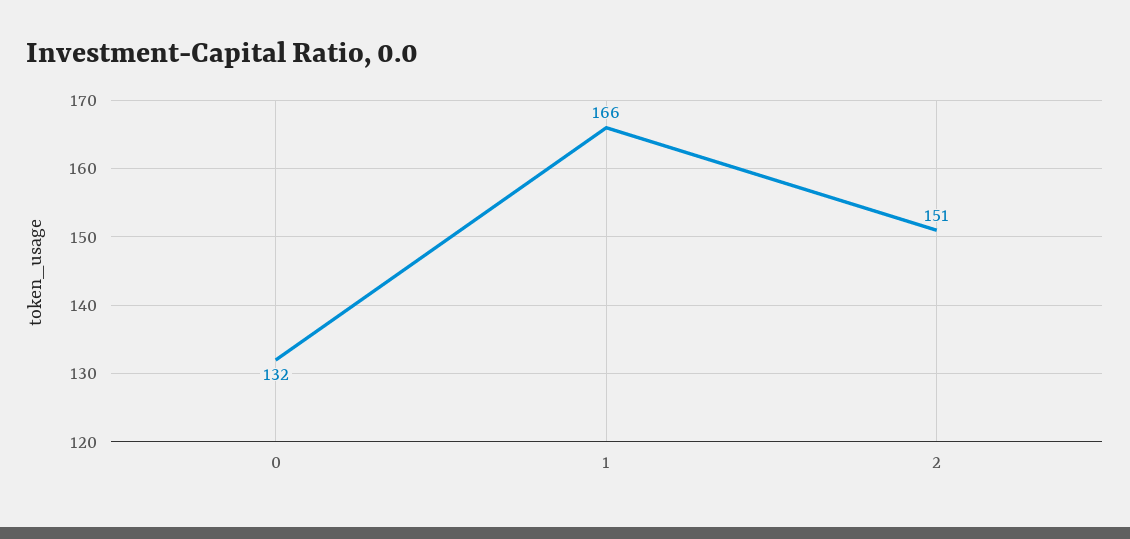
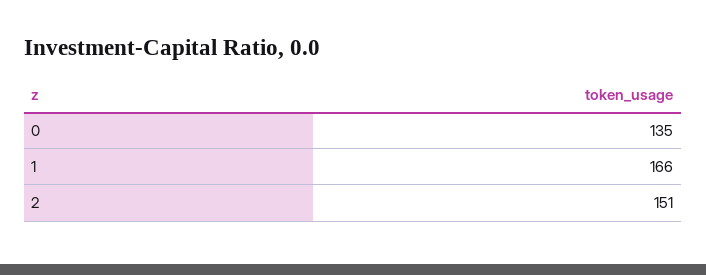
0: 132 -> 135

